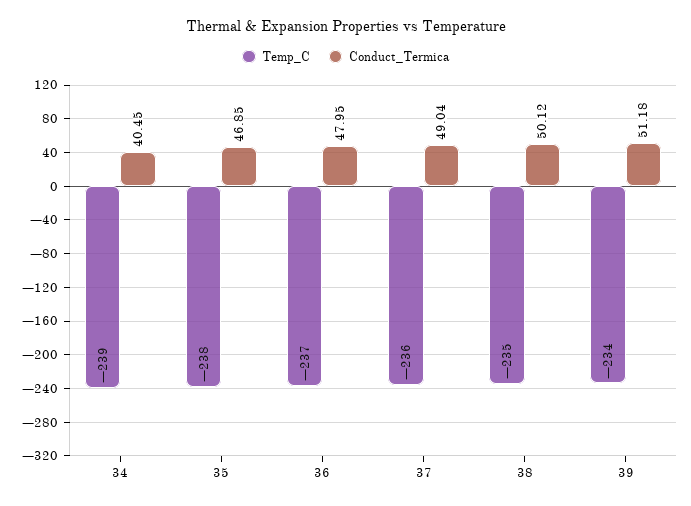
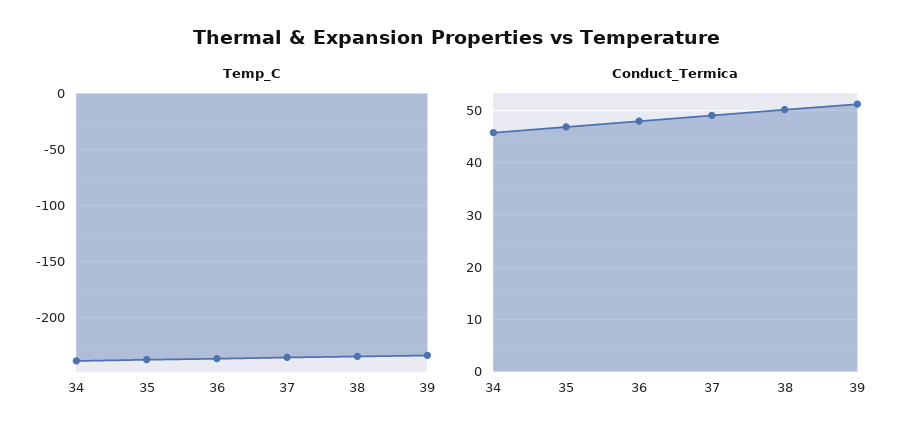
Conduct_Termica, 34: 40.45 -> 46

